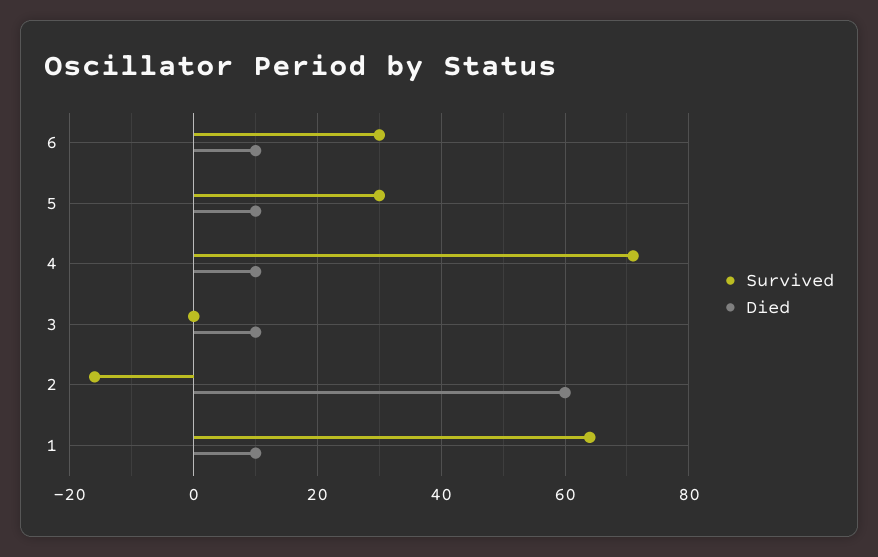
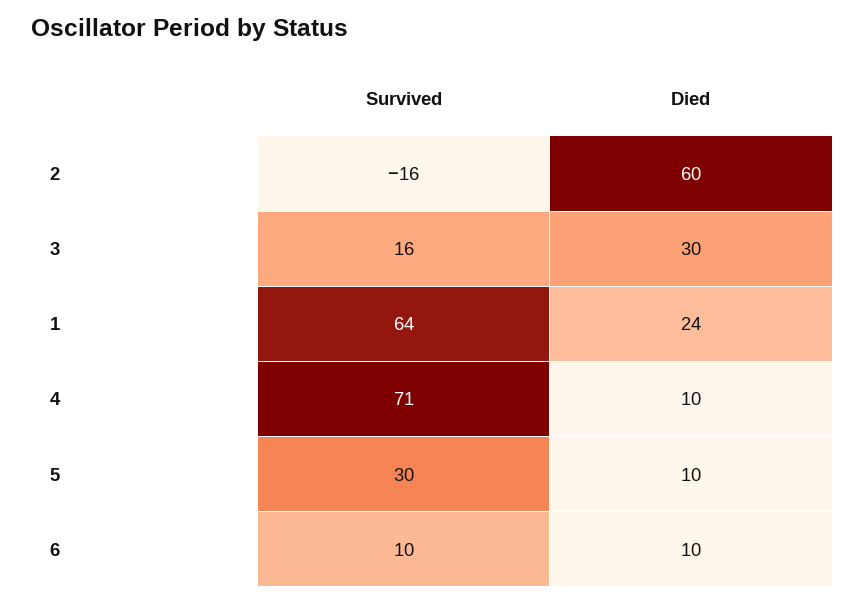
Survived, 6: 30 -> 10
Survived, 3: 0 -> 16
Died, 3: 10 -> 30
Died, 1: 10 -> 24

